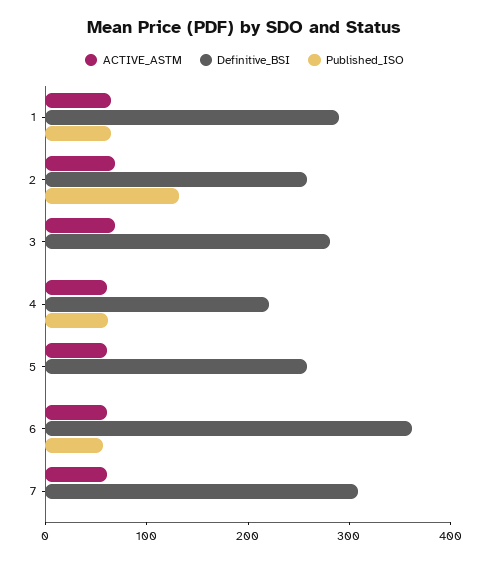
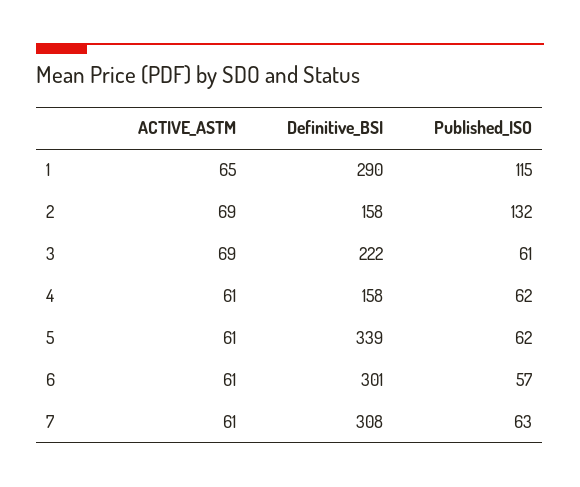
Published_ISO, 1: 60 -> 115
Definitive_BSI, 2: 260 -> 158
Definitive_BSI, 3: 280 -> 222
Published_ISO, 3: 0 -> 61
Definitive_BSI, 4: 220 -> 158
Definitive_BSI, 5: 260 -> 339
Published_ISO, 5: 0 -> 62
Definitive_BSI, 6: 360 -> 301
Published_ISO, 7: 0 -> 63

